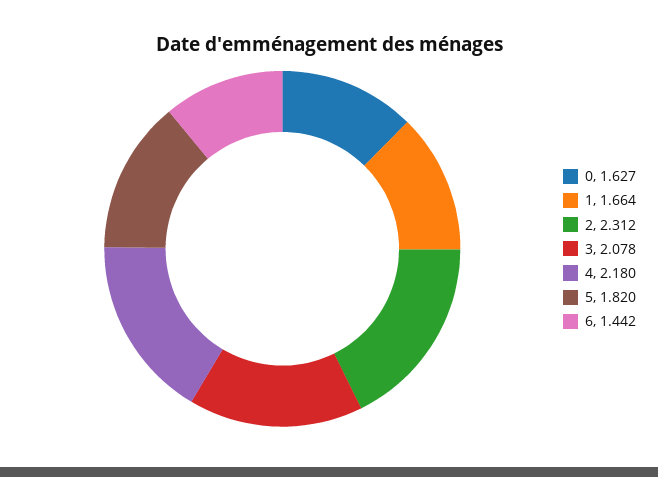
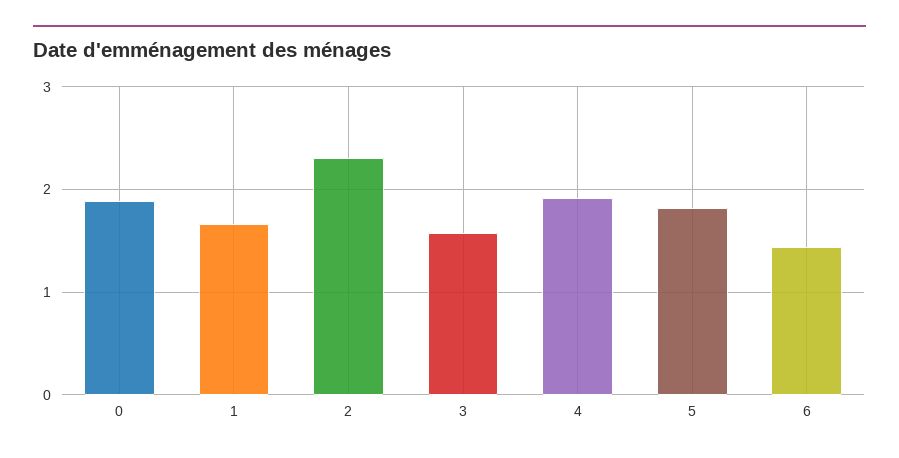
0: 1.627 -> 1.9
3: 2.078 -> 1.6
4: 2.18 -> 1.9

